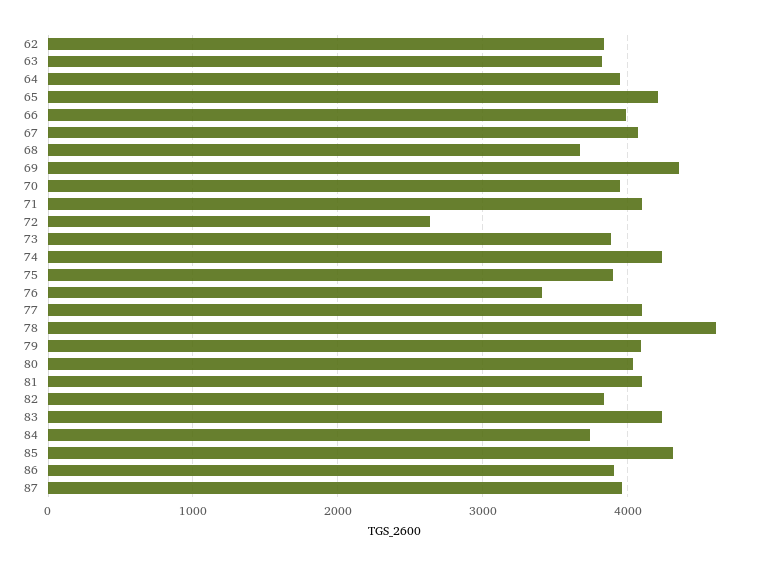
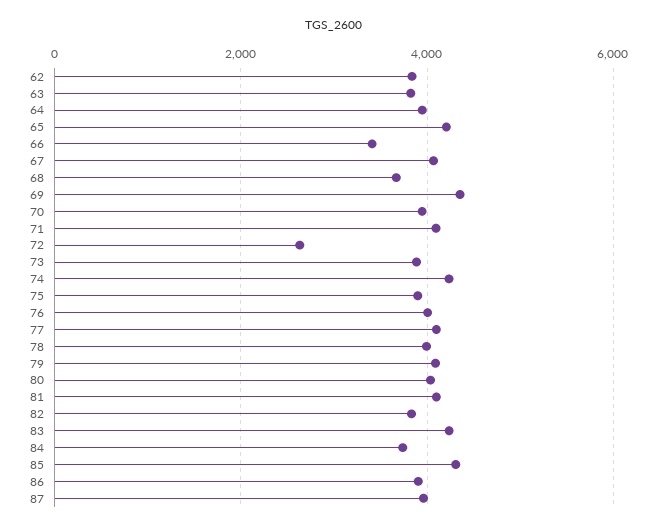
66: 4000 -> 3400
76: 3400 -> 4000
78: 4600 -> 4000

